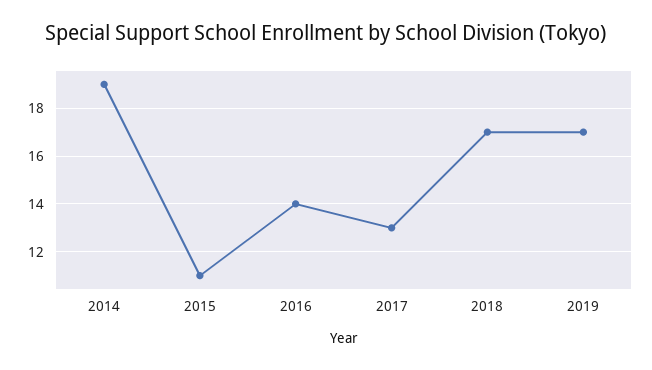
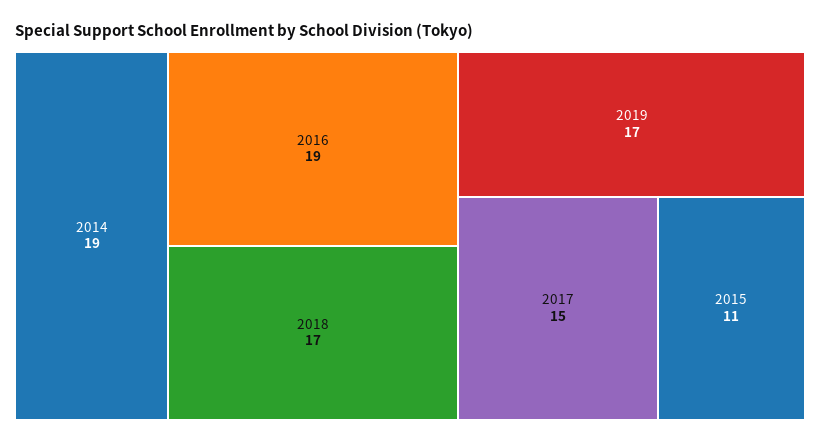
2016: 14 -> 19
2017: 13 -> 15

